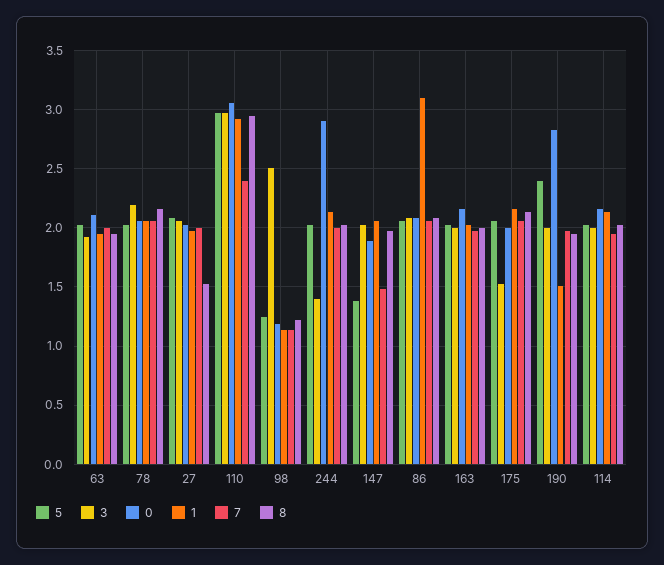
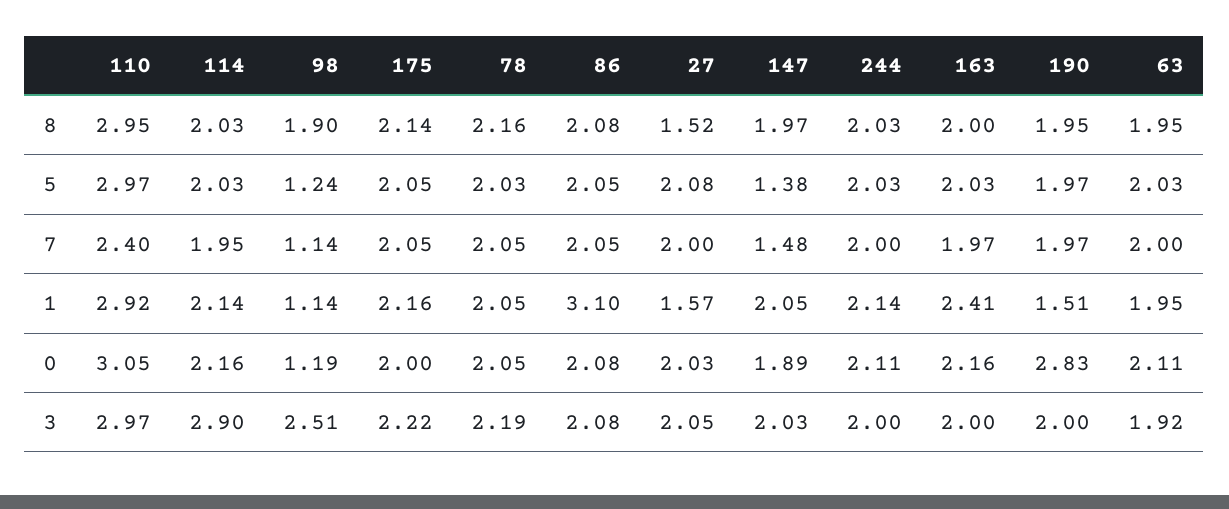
1, 27: 2 -> 1.57
8, 98: 1.2 -> 1.9
3, 244: 1.4 -> 2
0, 244: 2.9 -> 2.11
1, 163: 2 -> 2.41
3, 175: 1.5 -> 2.22
5, 190: 2.4 -> 1.97
3, 114: 2 -> 2.9

